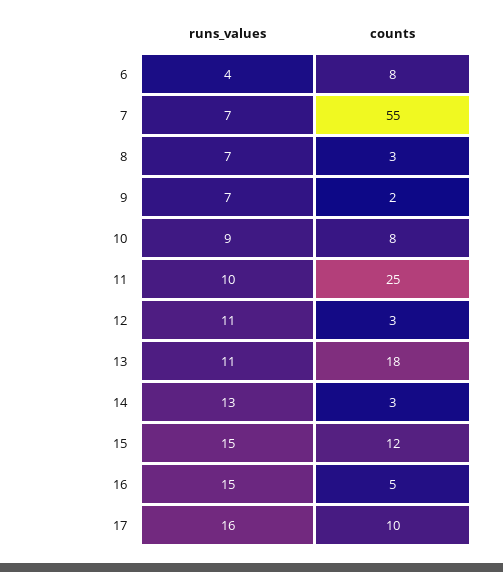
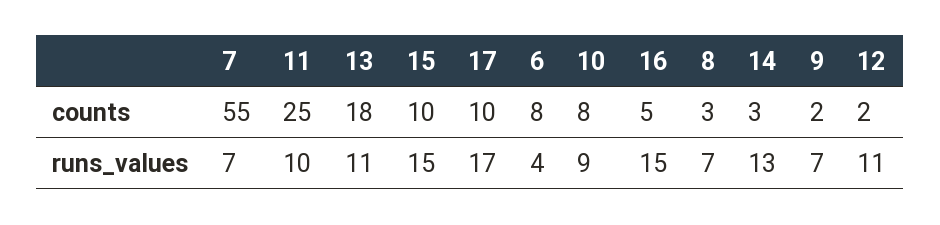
counts, 12: 3 -> 2
counts, 15: 12 -> 10
runs_values, 17: 16 -> 17

